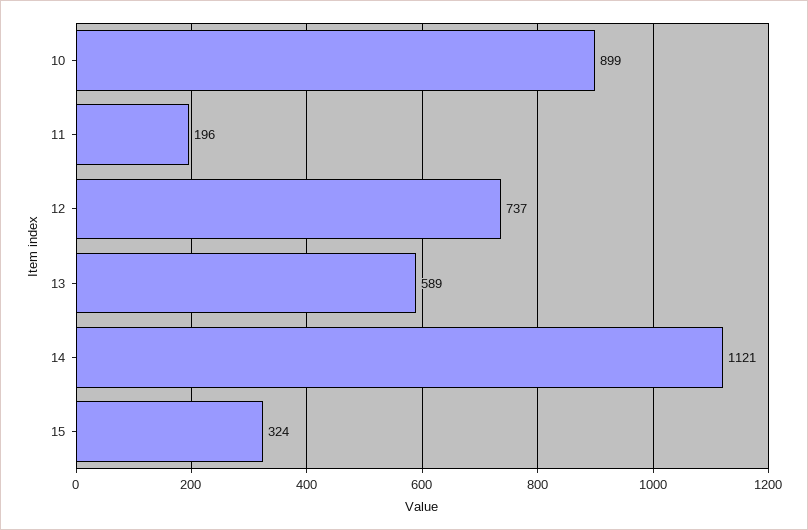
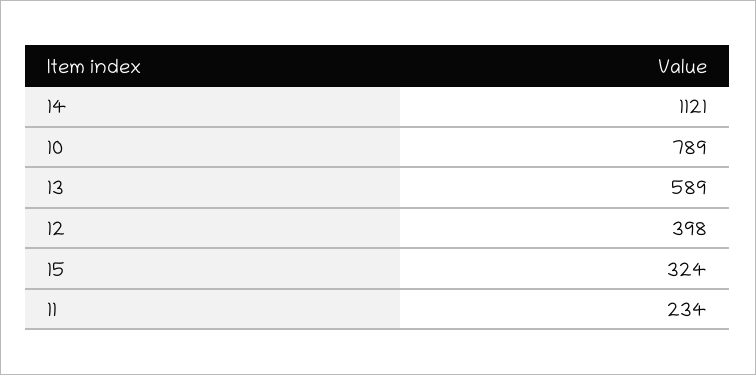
10: 899 -> 789
11: 196 -> 234
12: 737 -> 398

